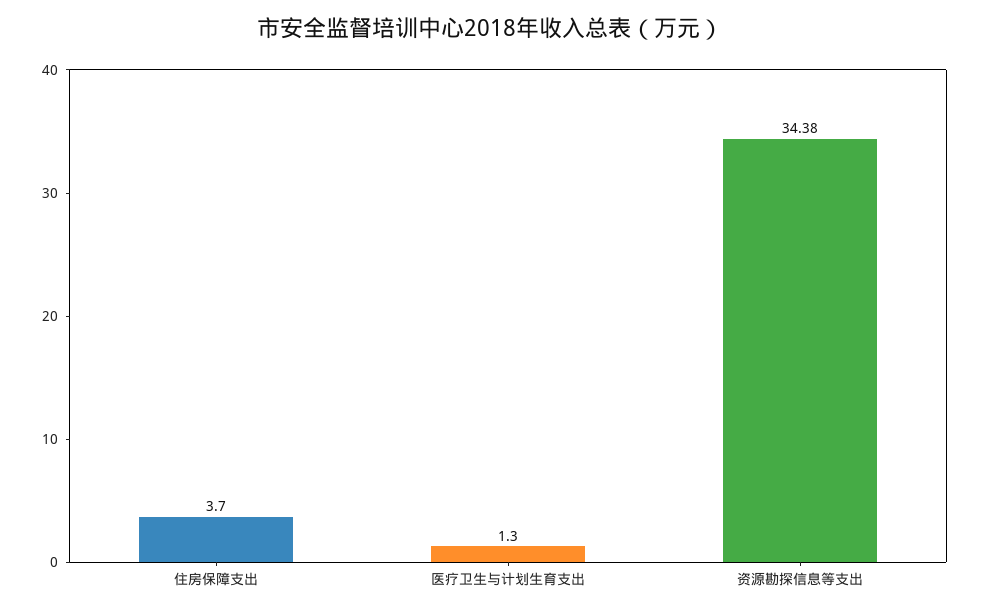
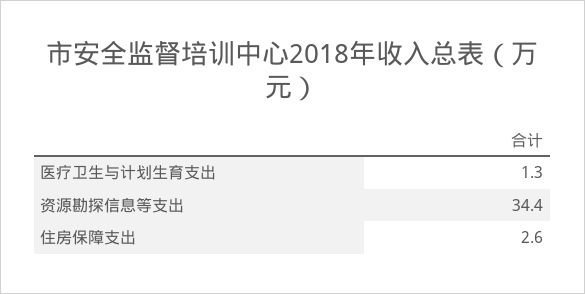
住房保障支出: 3.7 -> 2.6

